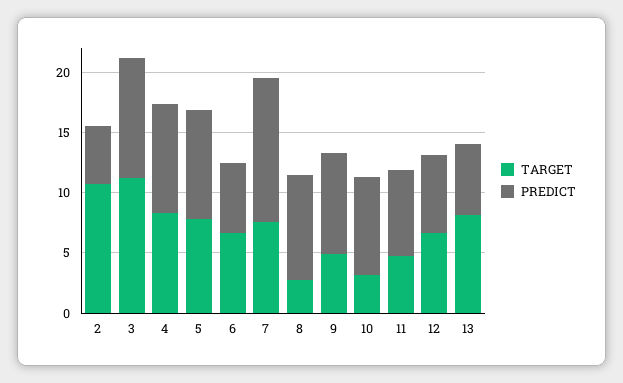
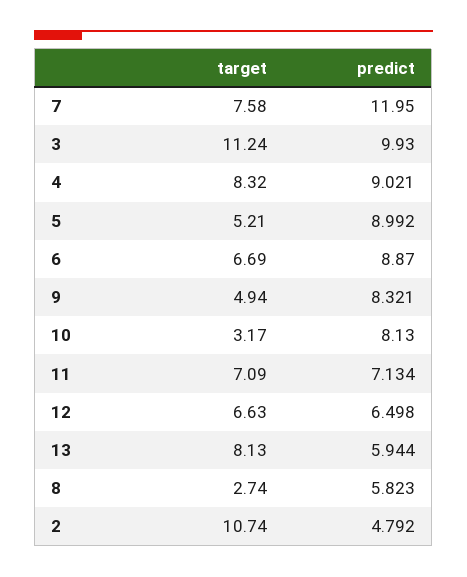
TARGET, 5: 8 -> 5.21
PREDICT, 6: 6 -> 8.87
PREDICT, 8: 9 -> 5.823
TARGET, 11: 5 -> 7.09

